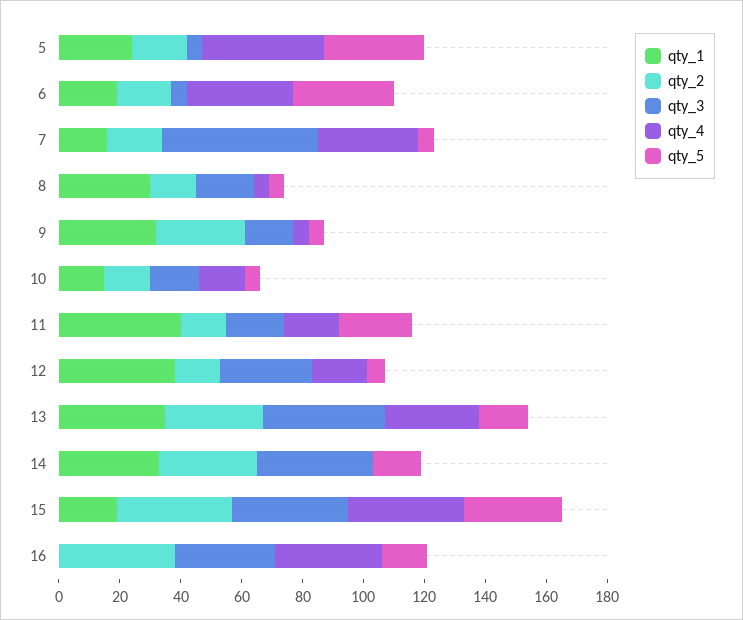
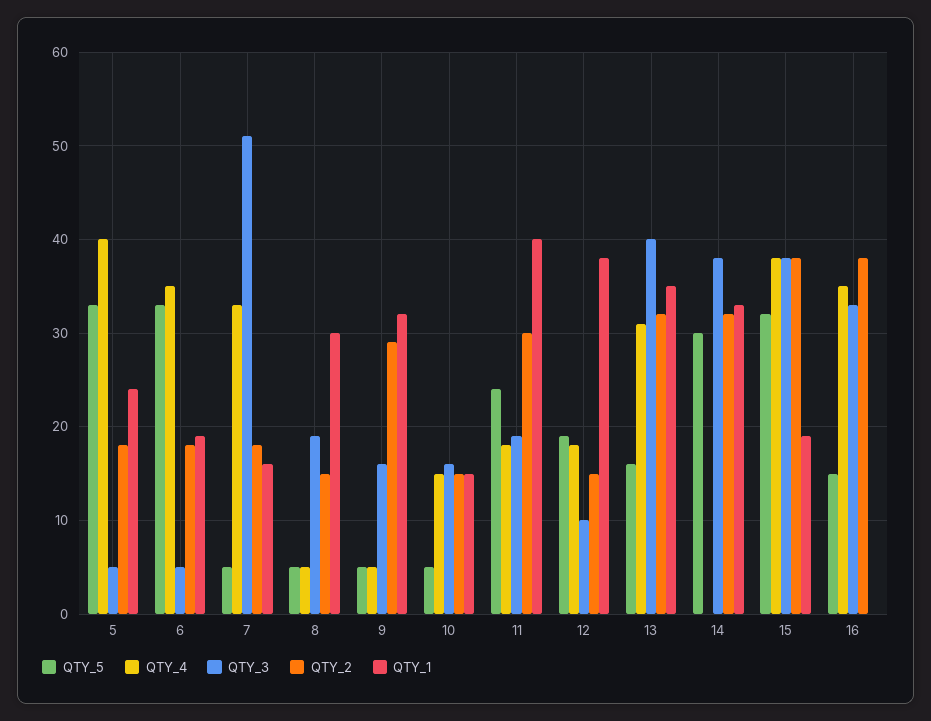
qty_2, 11: 15 -> 30
qty_3, 12: 30 -> 10
qty_5, 12: 5 -> 19
qty_5, 14: 15 -> 30

